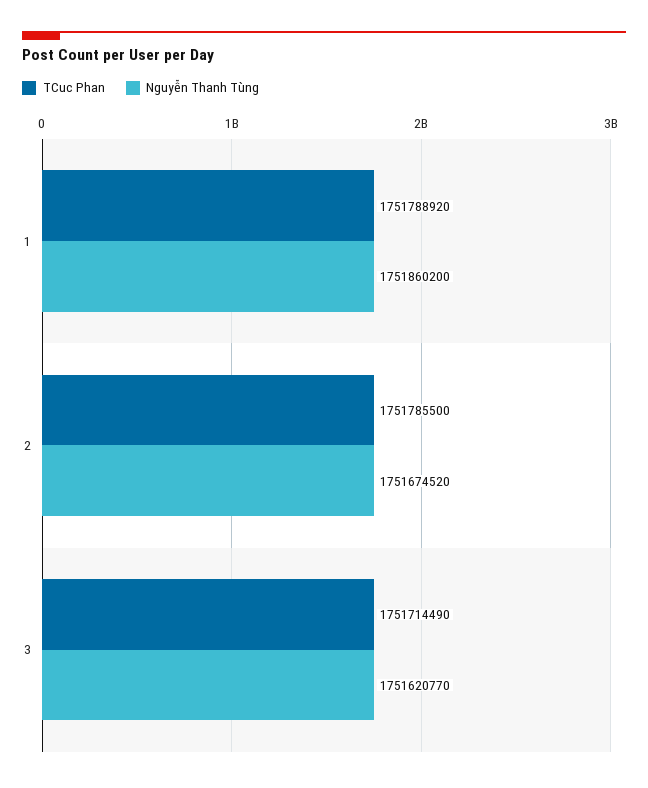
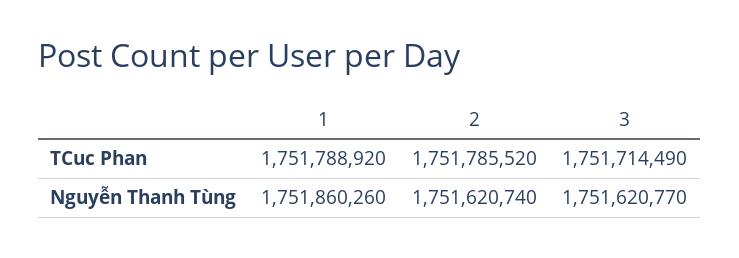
Nguyễn Thanh Tùng, 1: 1751860200 -> 1751860260
TCuc Phan, 2: 1751785500 -> 1751785520
Nguyễn Thanh Tùng, 2: 1751674520 -> 1751620740

